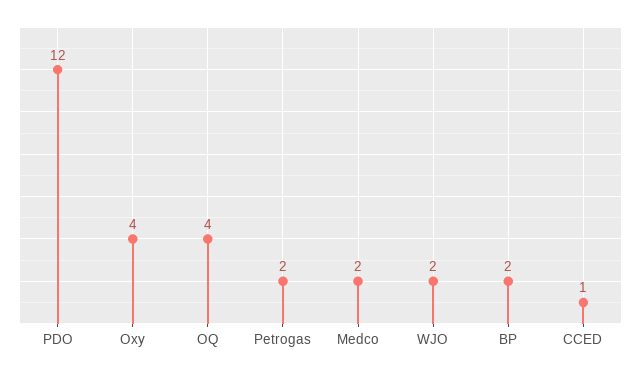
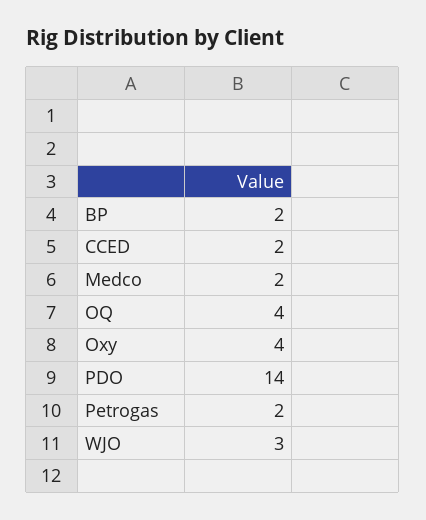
PDO: 12 -> 14
WJO: 2 -> 3
CCED: 1 -> 2

